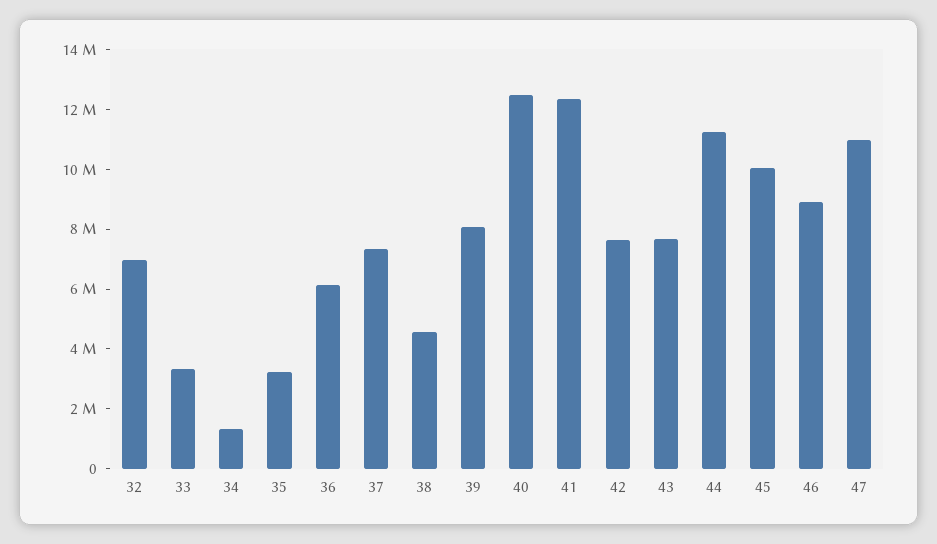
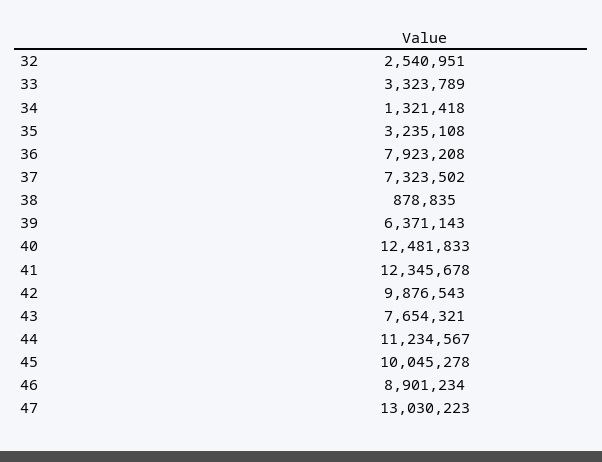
32: 7000000 -> 2540951
36: 6000000 -> 7923208
38: 4500000 -> 878835
39: 8000000 -> 6371143
42: 7500000 -> 9876543
47: 11000000 -> 13030223

